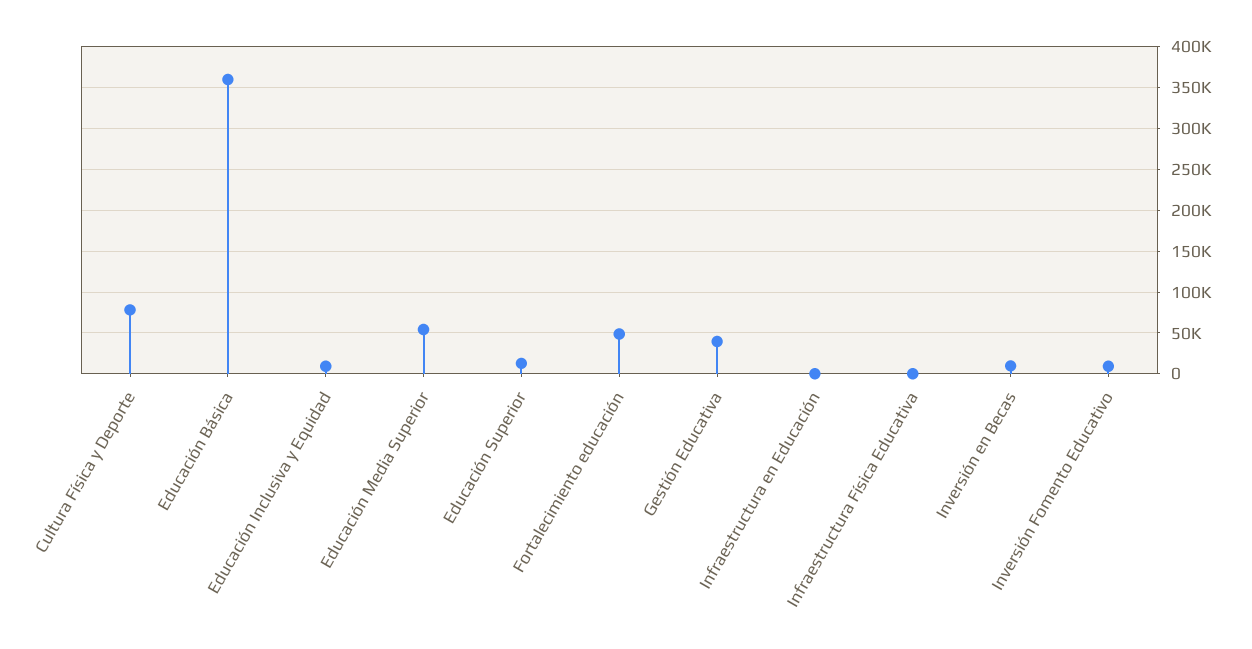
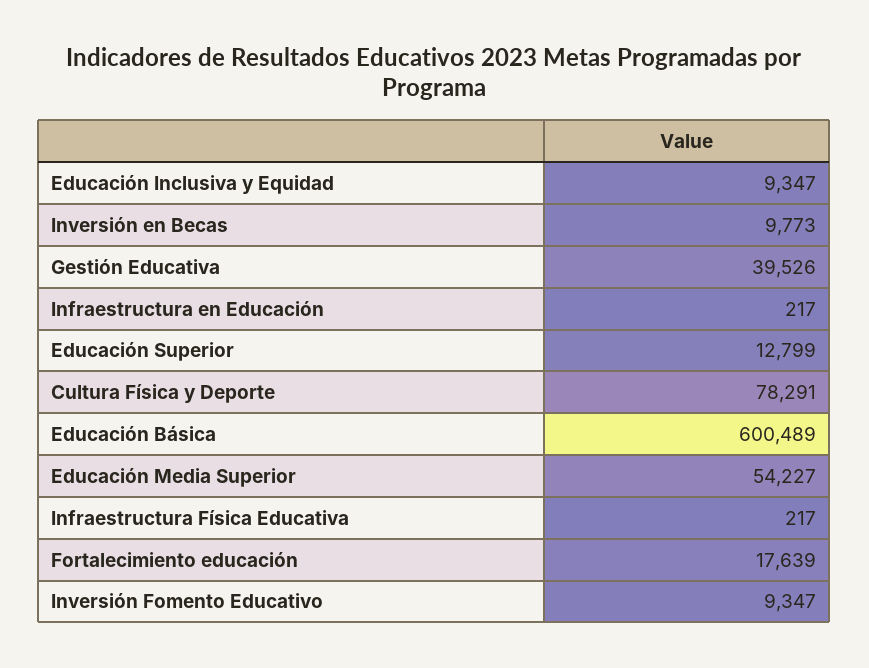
Educación Básica: 360000 -> 600489
Fortalecimiento educación: 50000 -> 17639

